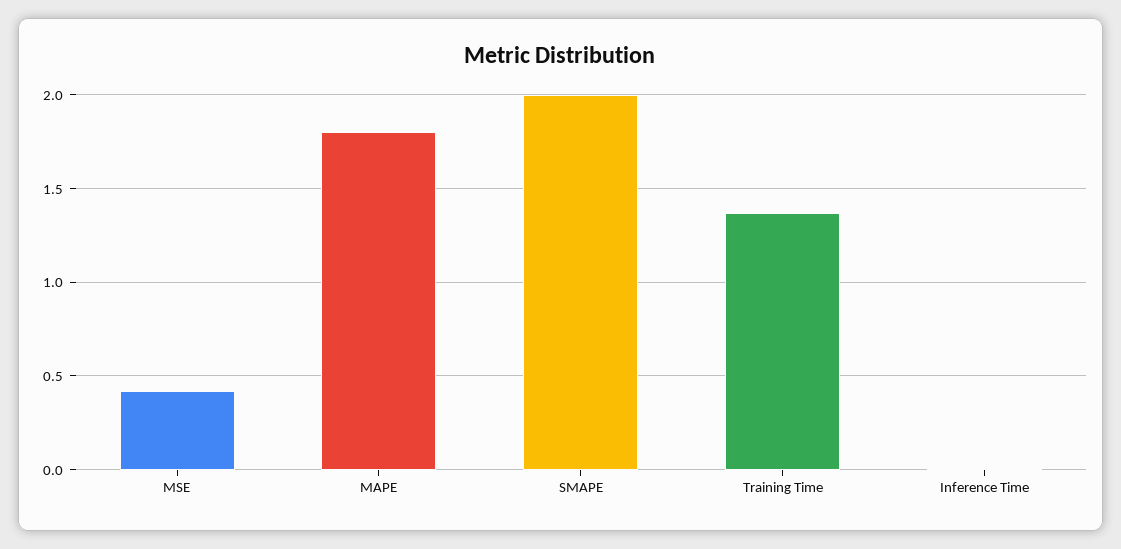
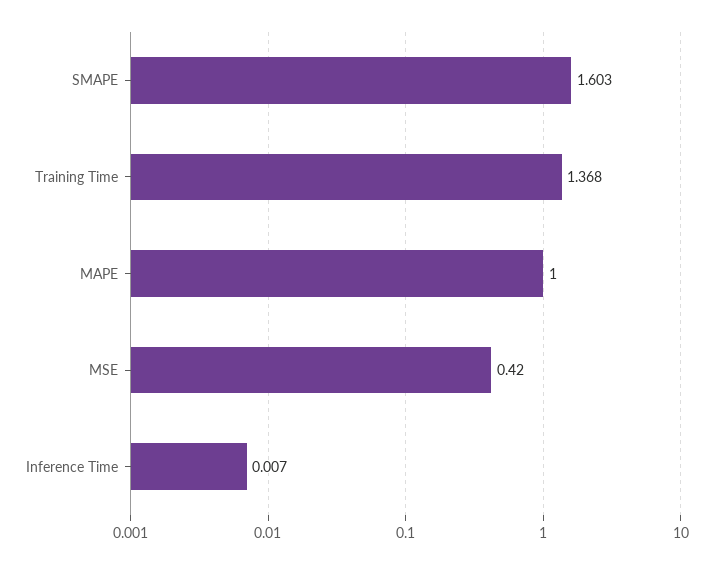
MAPE: 1.8 -> 1
SMAPE: 2 -> 1.603

